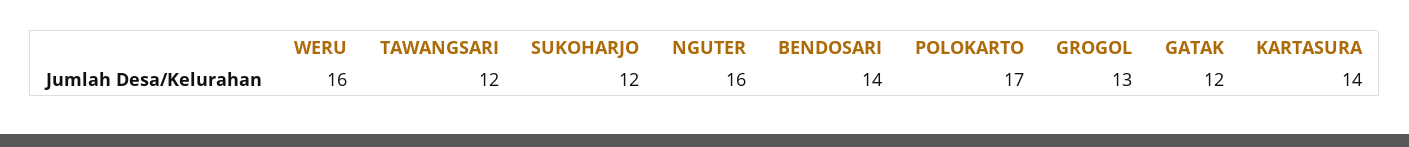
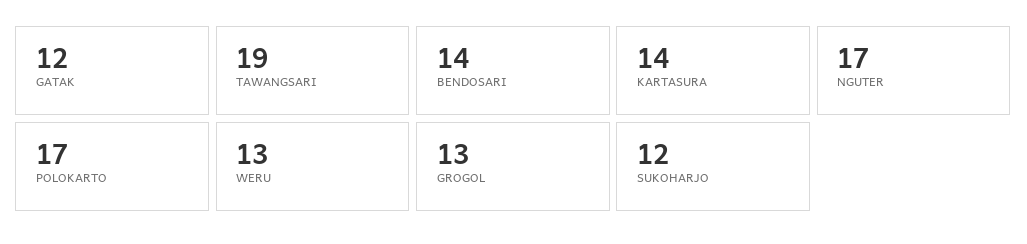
WERU: 16 -> 13
TAWANGSARI: 12 -> 19
NGUTER: 16 -> 17

